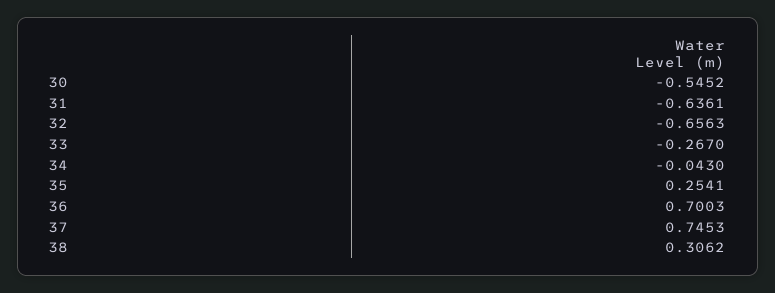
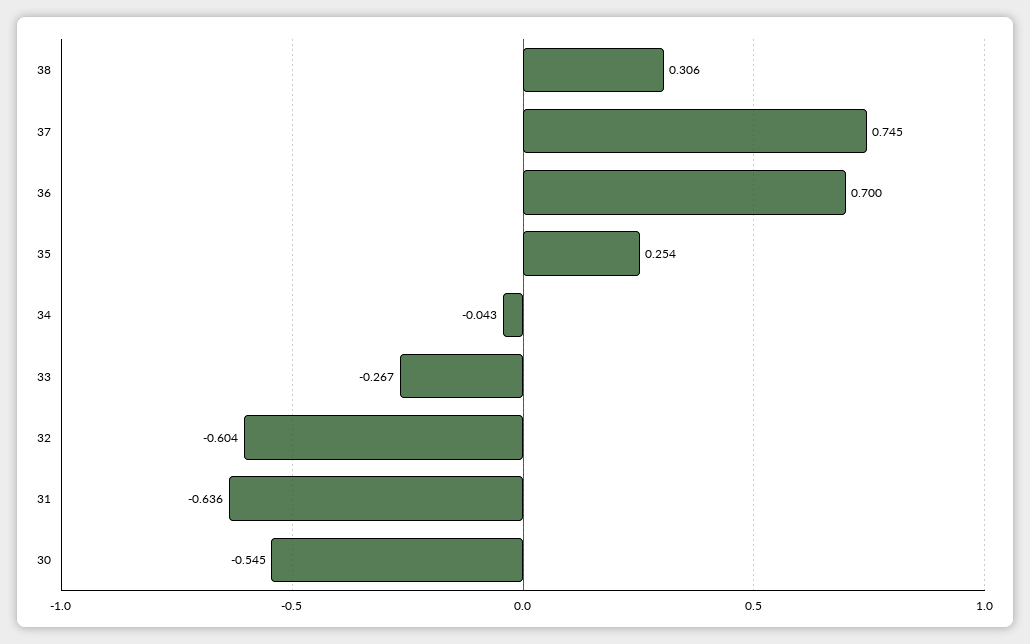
32: -0.6563 -> -0.604

